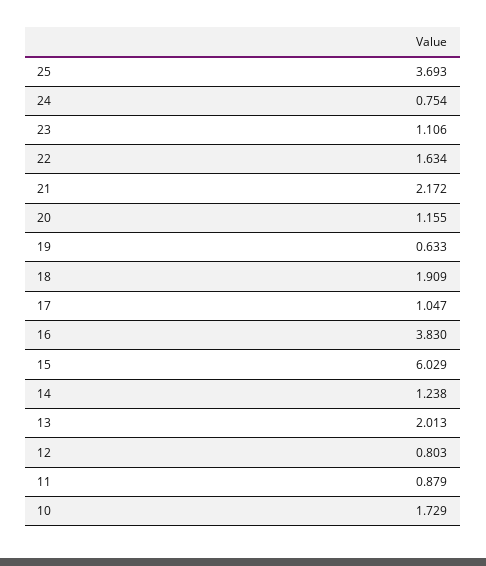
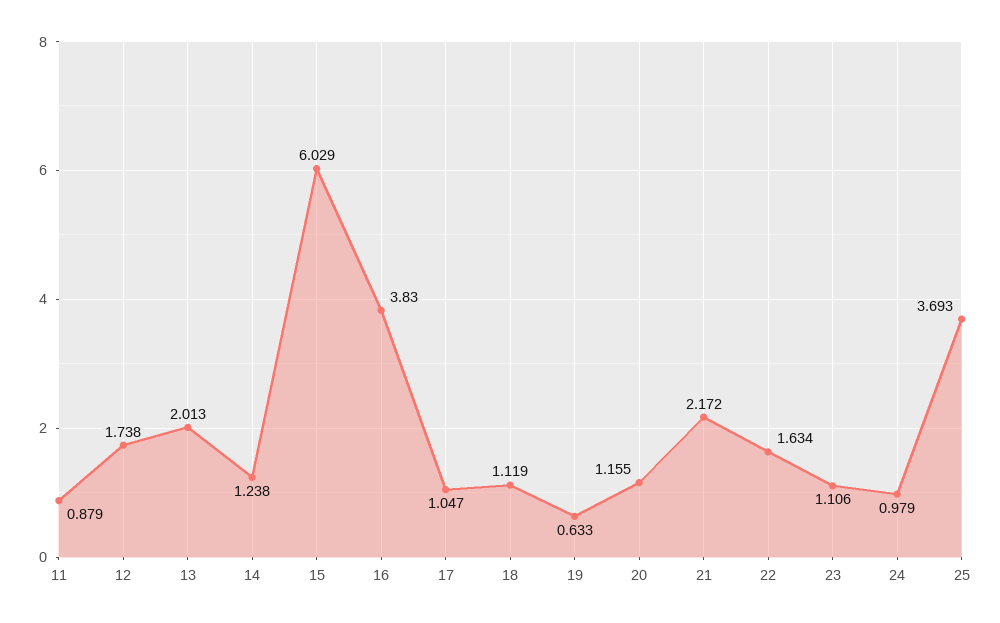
24: 0.754 -> 0.979
18: 1.909 -> 1.119
12: 0.803 -> 1.738
10: 1.729 -> none

